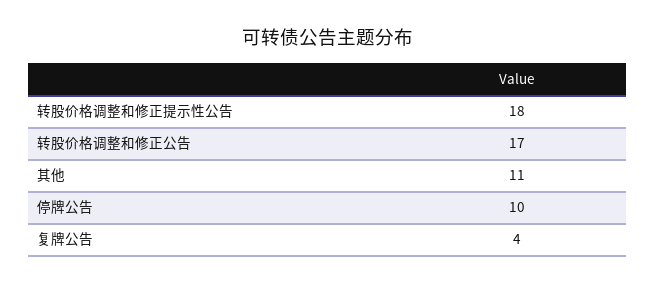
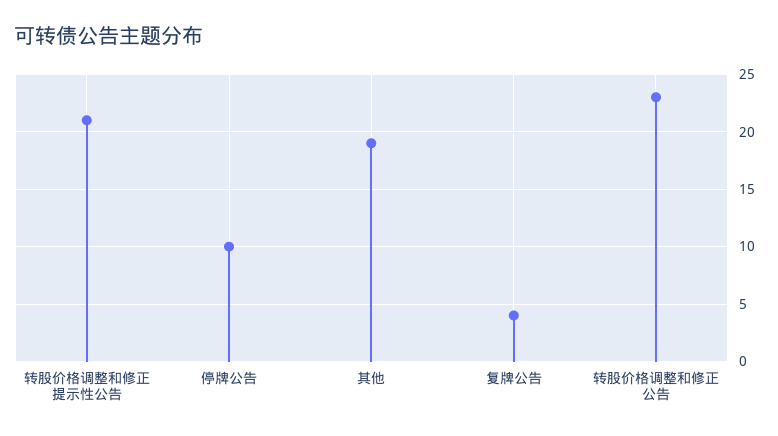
转股价格调整和修正提示性公告: 18 -> 21
转股价格调整和修正公告: 17 -> 23
其他: 11 -> 19

